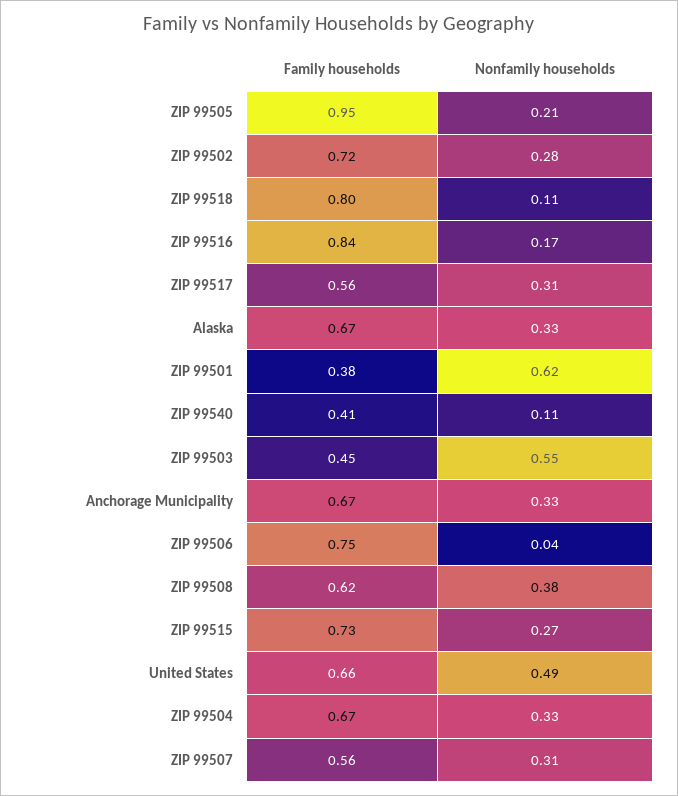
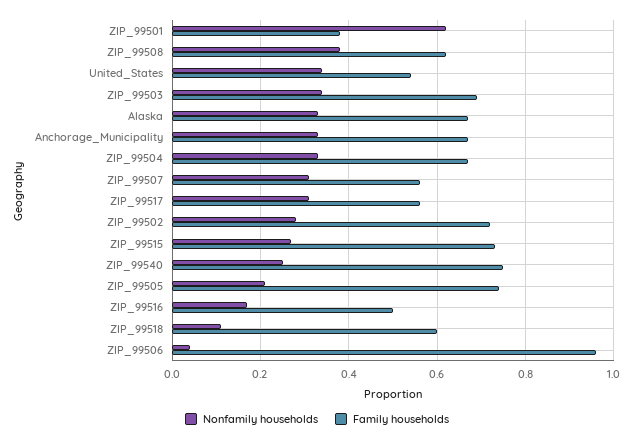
Family households, ZIP 99505: 0.95 -> 0.75
Family households, ZIP 99518: 0.8 -> 0.6
Family households, ZIP 99516: 0.84 -> 0.5
Family households, ZIP 99540: 0.41 -> 0.75
Nonfamily households, ZIP 99540: 0.11 -> 0.25
Family households, ZIP 99503: 0.45 -> 0.7
Nonfamily households, ZIP 99503: 0.55 -> 0.35
Family households, ZIP 99506: 0.75 -> 0.95
Family households, United States: 0.66 -> 0.55
Nonfamily households, United States: 0.49 -> 0.35

